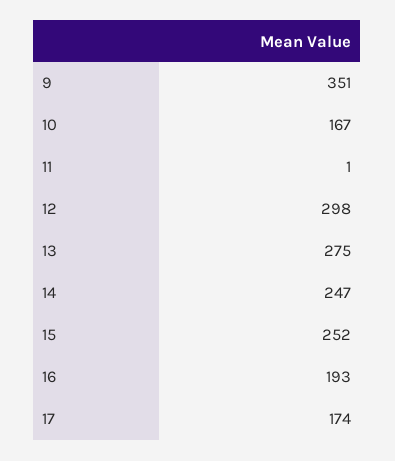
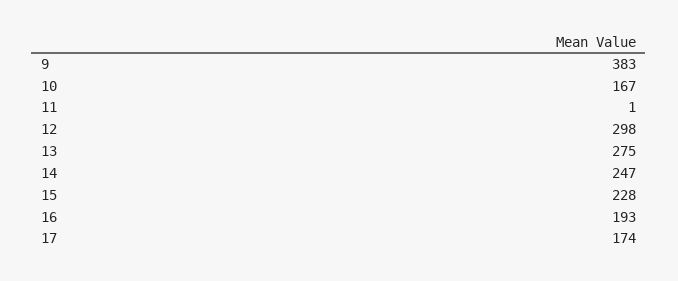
9: 351 -> 383
15: 252 -> 228

